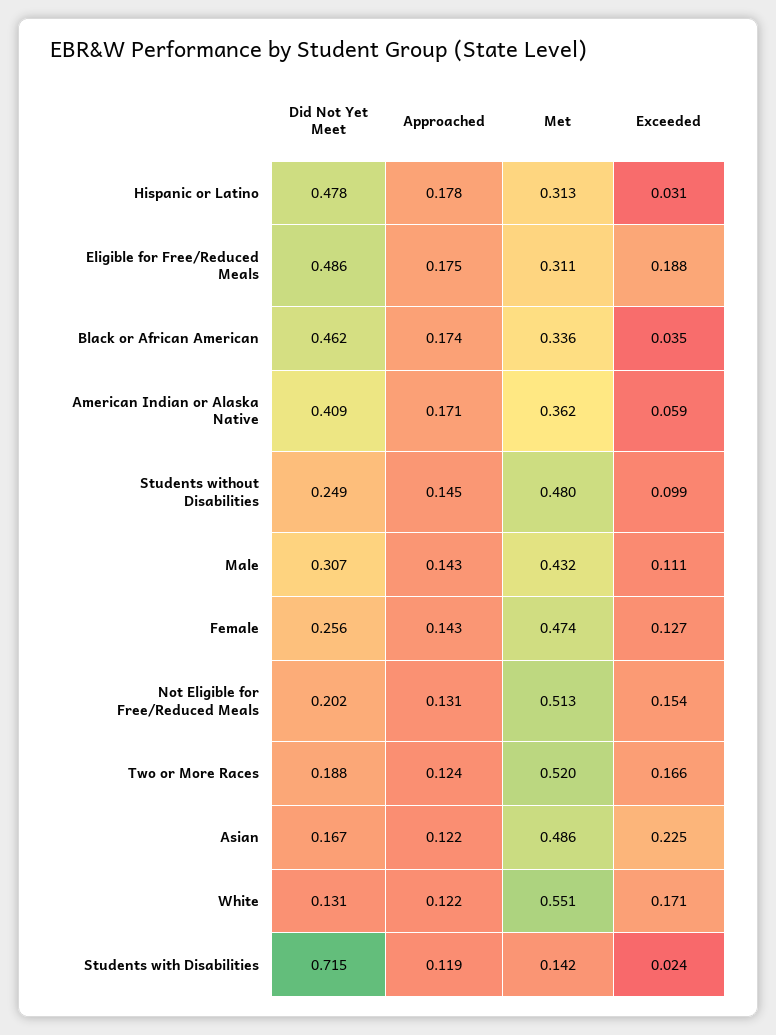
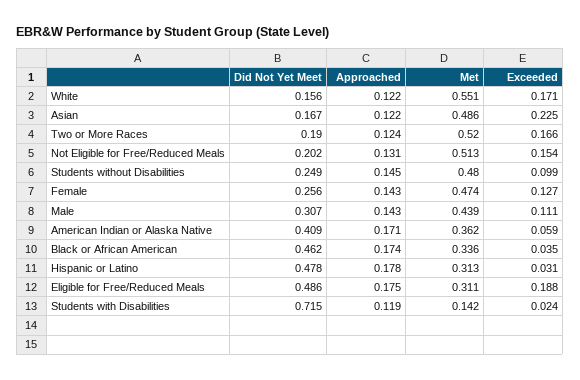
Met, Male: 0.432 -> 0.439
Did Not Yet Meet, Two or More Races: 0.188 -> 0.19
Did Not Yet Meet, White: 0.131 -> 0.156

